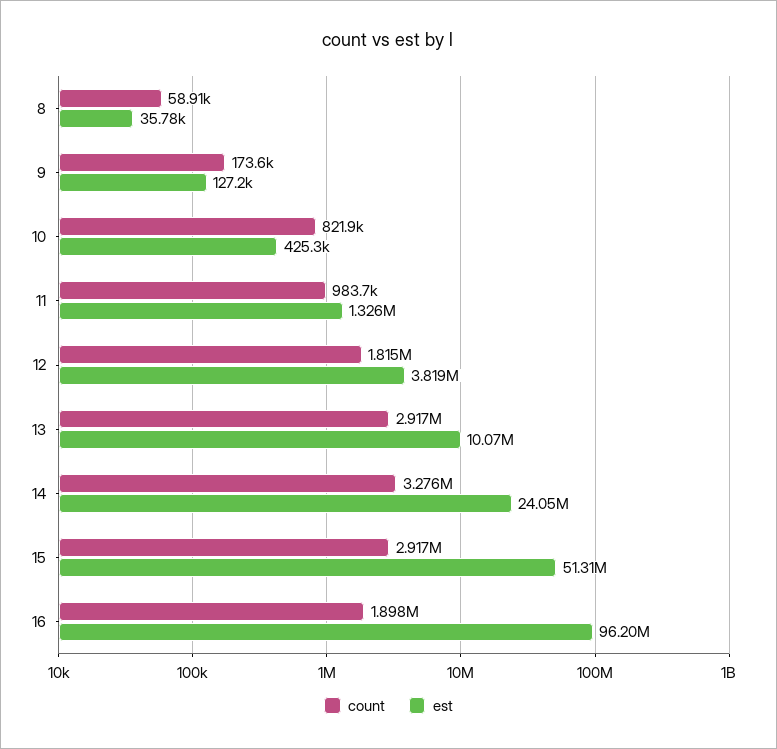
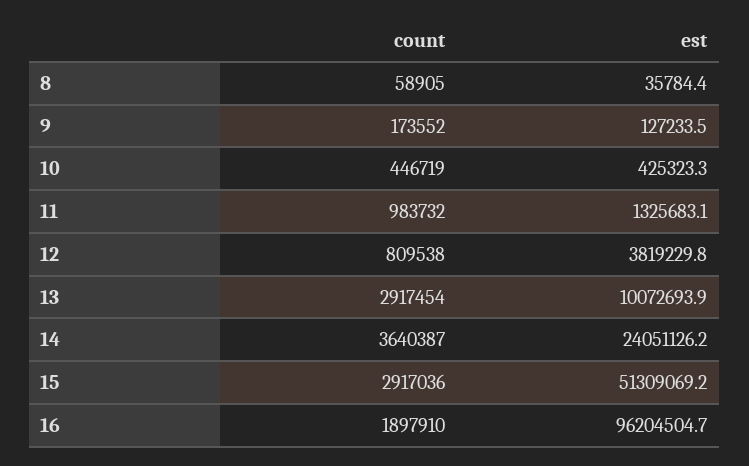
count, 10: 821900 -> 446719
count, 12: 1815000 -> 809538
count, 14: 3276000 -> 3640387

